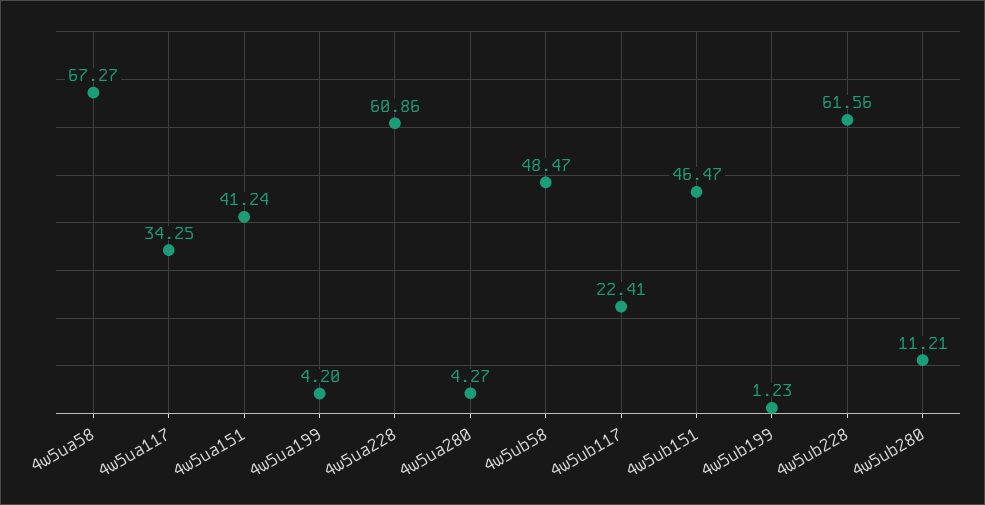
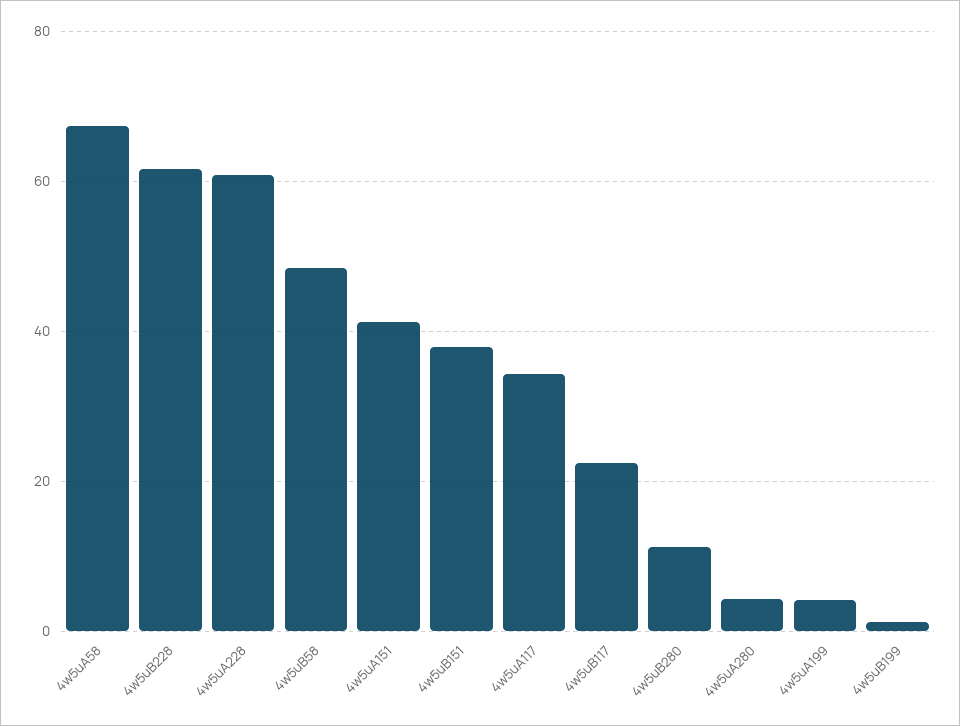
4w5ub151: 46.47 -> 38

